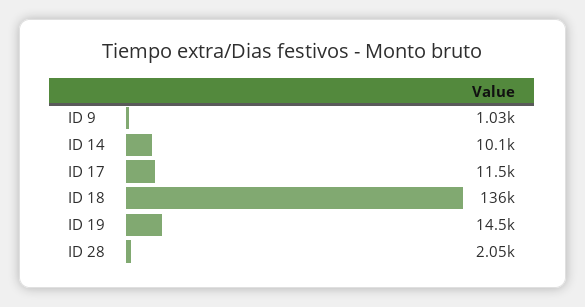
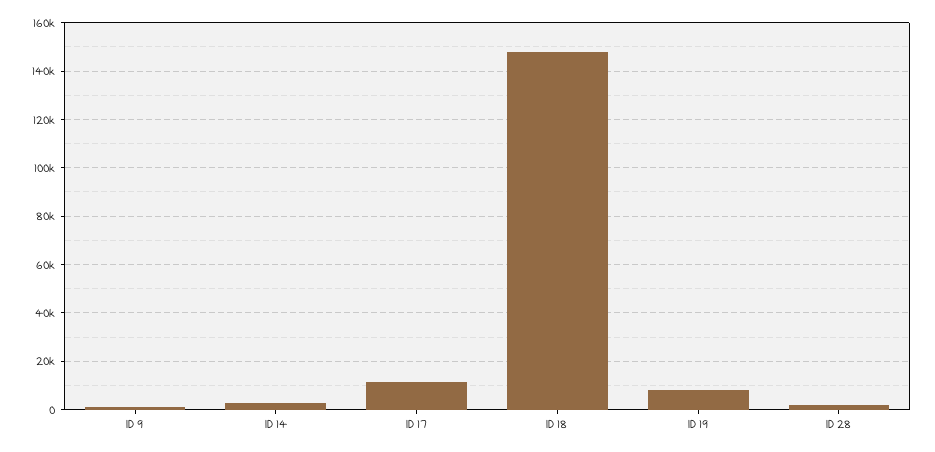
ID 14: 10100 -> 2500
ID 18: 136000 -> 147500
ID 19: 14500 -> 7500

